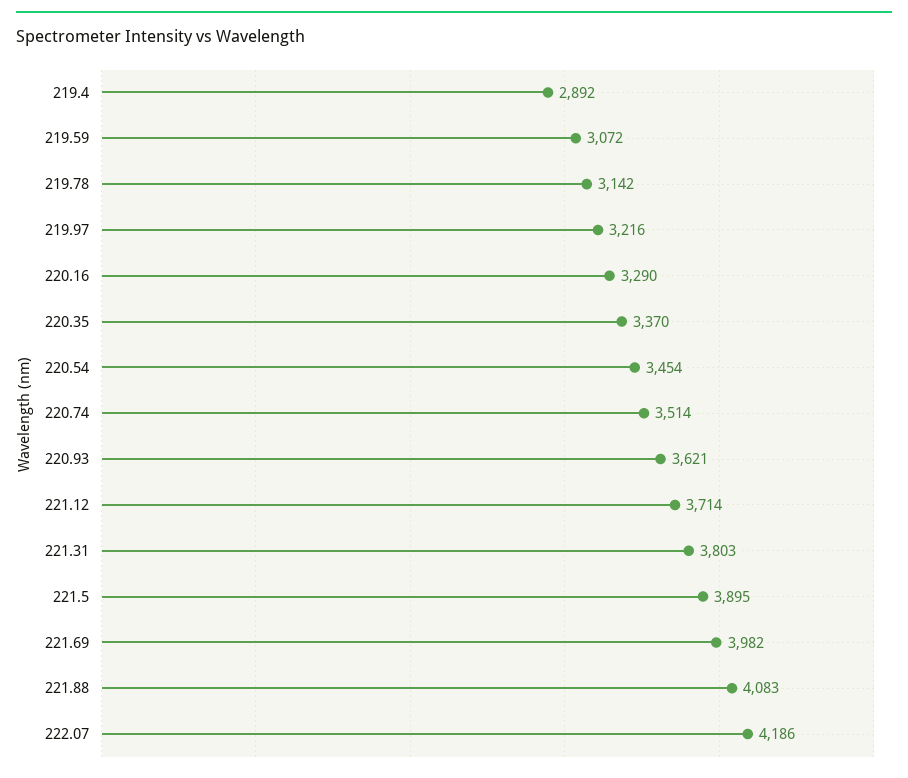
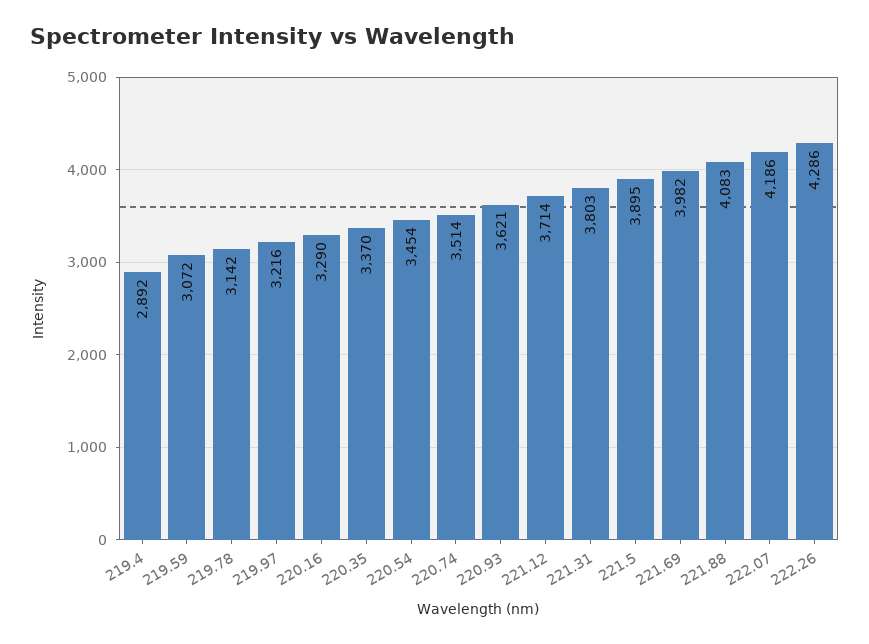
222.26: none -> 4286

